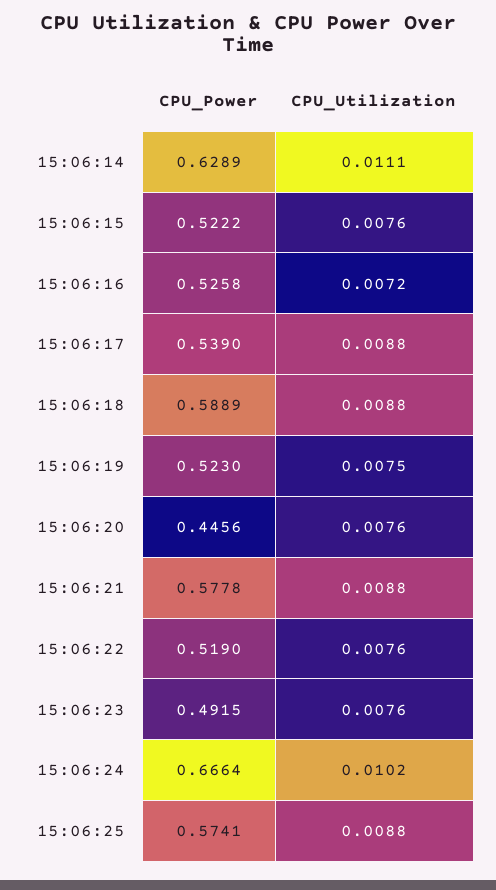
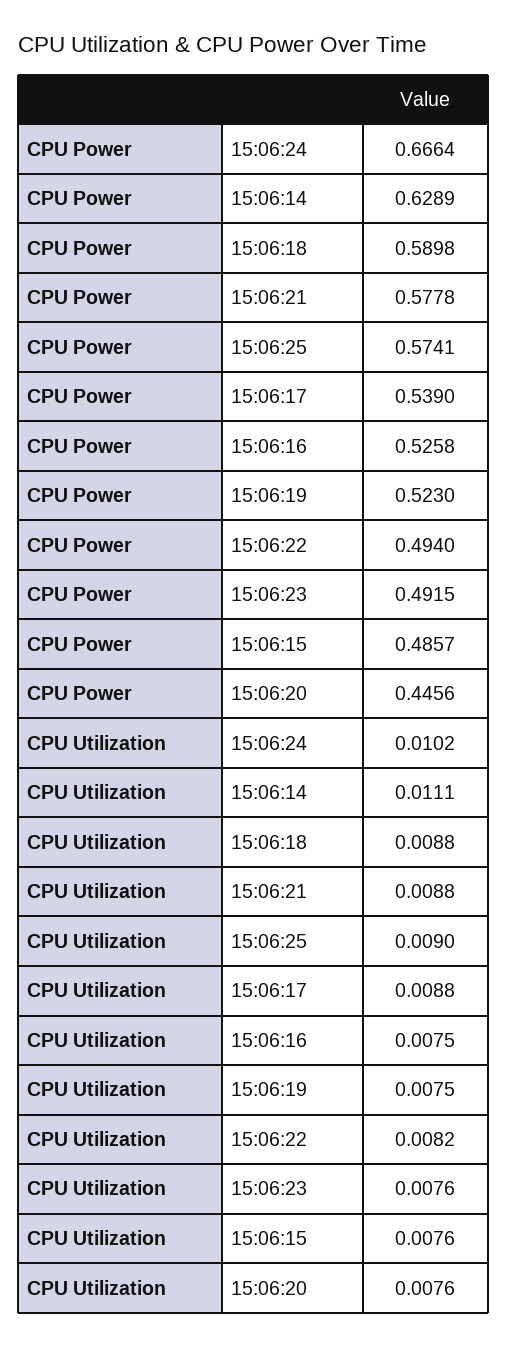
CPU_Power, 15:06:15: 0.5222 -> 0.4857
CPU_Utilization, 15:06:16: 0.0072 -> 0.0075
CPU_Power, 15:06:18: 0.5889 -> 0.5898
CPU_Power, 15:06:22: 0.519 -> 0.494
CPU_Utilization, 15:06:22: 0.0076 -> 0.0082
CPU_Utilization, 15:06:25: 0.0088 -> 0.009

